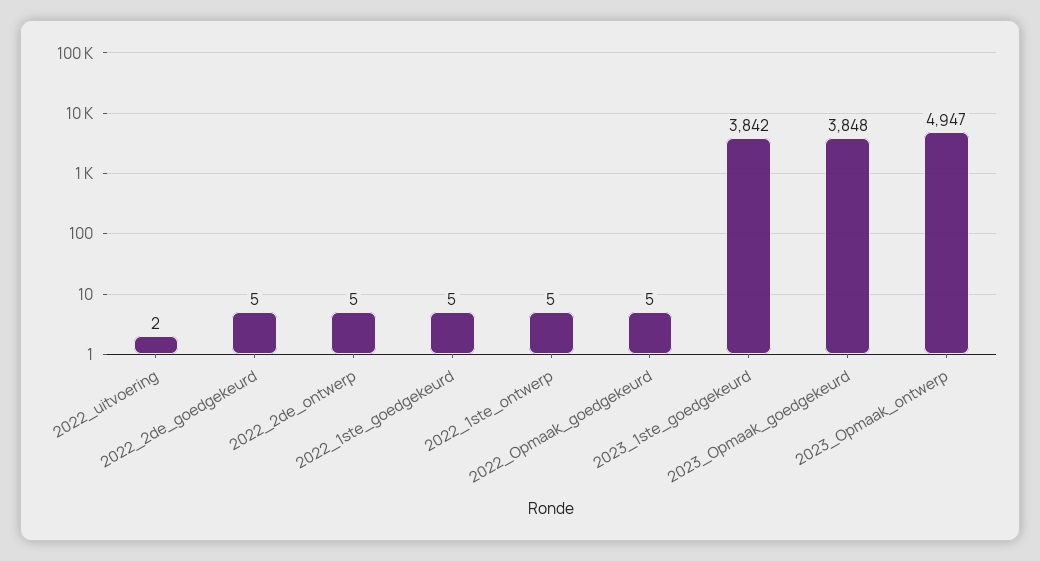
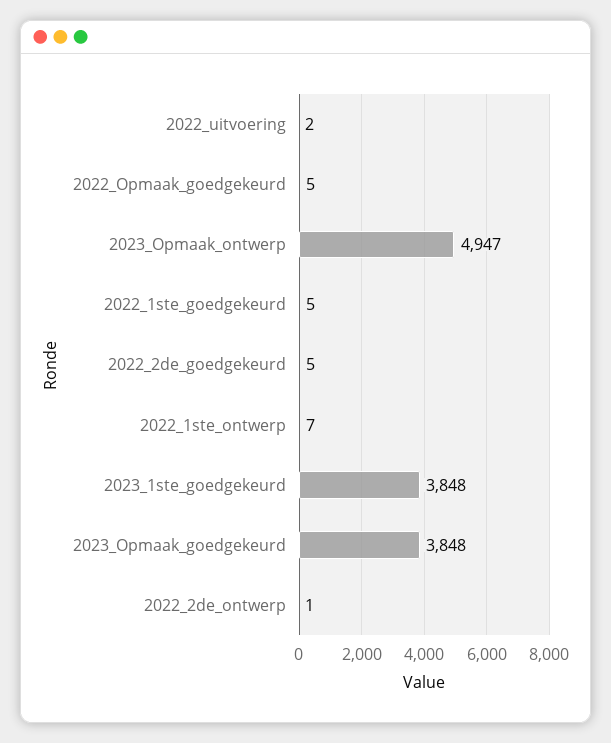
2022_2de_ontwerp: 5 -> 1
2022_1ste_ontwerp: 5 -> 7
2023_1ste_goedgekeurd: 3842 -> 3848

